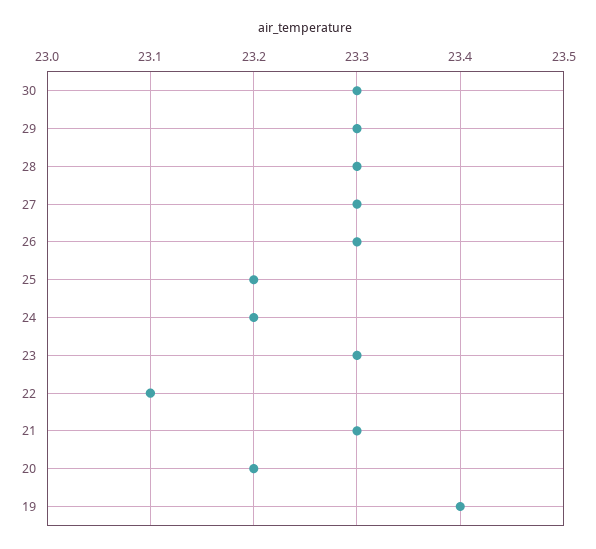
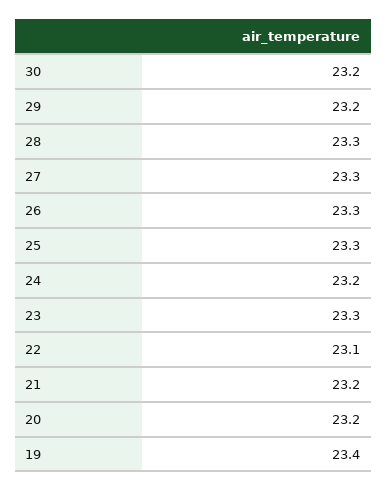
30: 23.3 -> 23.2
29: 23.3 -> 23.2
25: 23.2 -> 23.3
21: 23.3 -> 23.2

